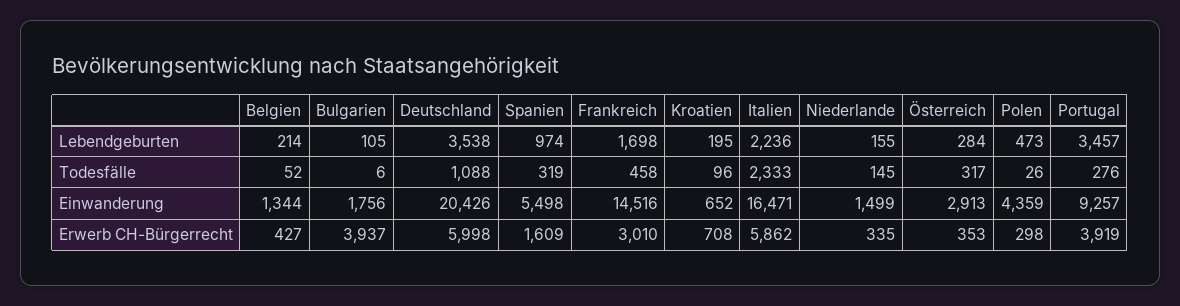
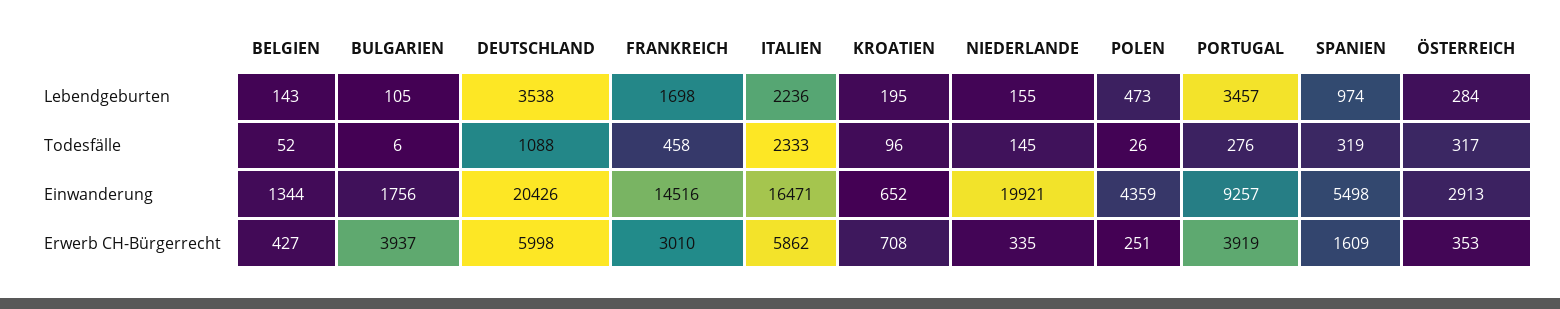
Belgien, Lebendgeburten: 214 -> 143
Niederlande, Einwanderung: 1499 -> 19921
Polen, Erwerb CH-Bürgerrecht: 298 -> 251

